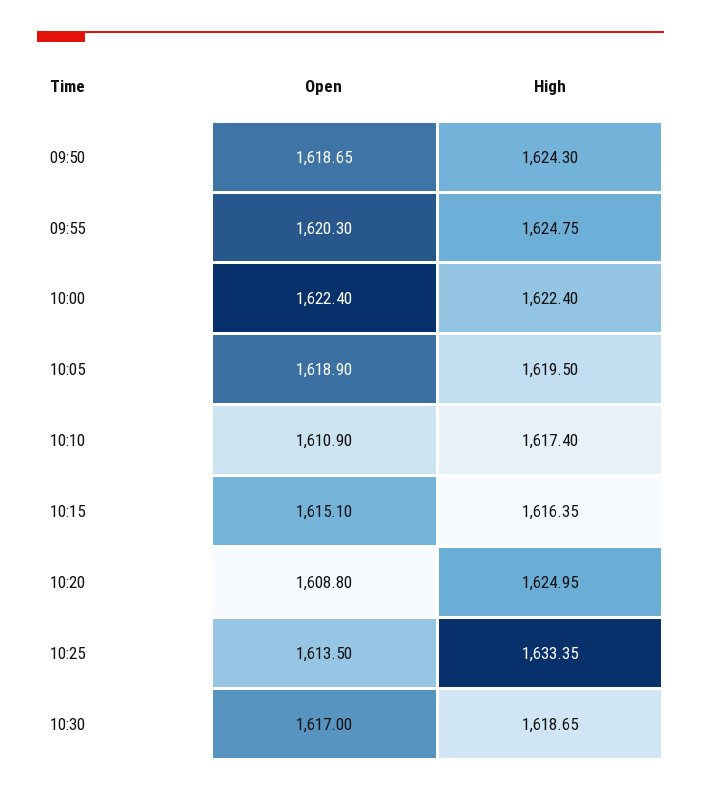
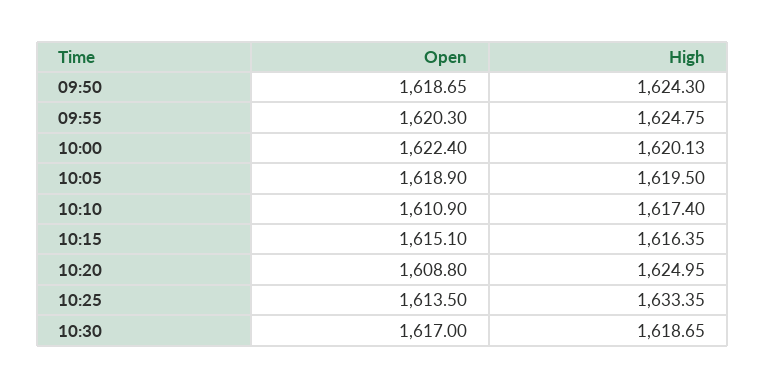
High, 10:00: 1622.4 -> 1620.13

